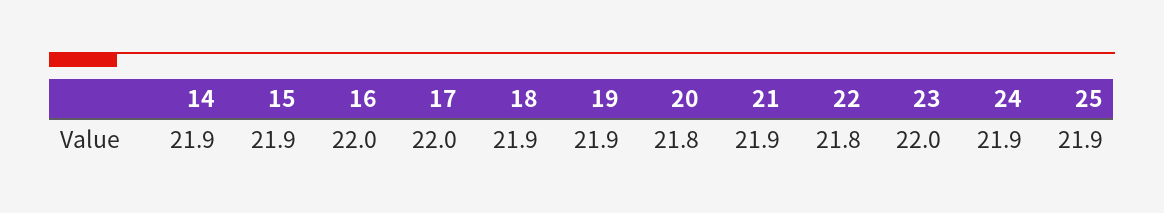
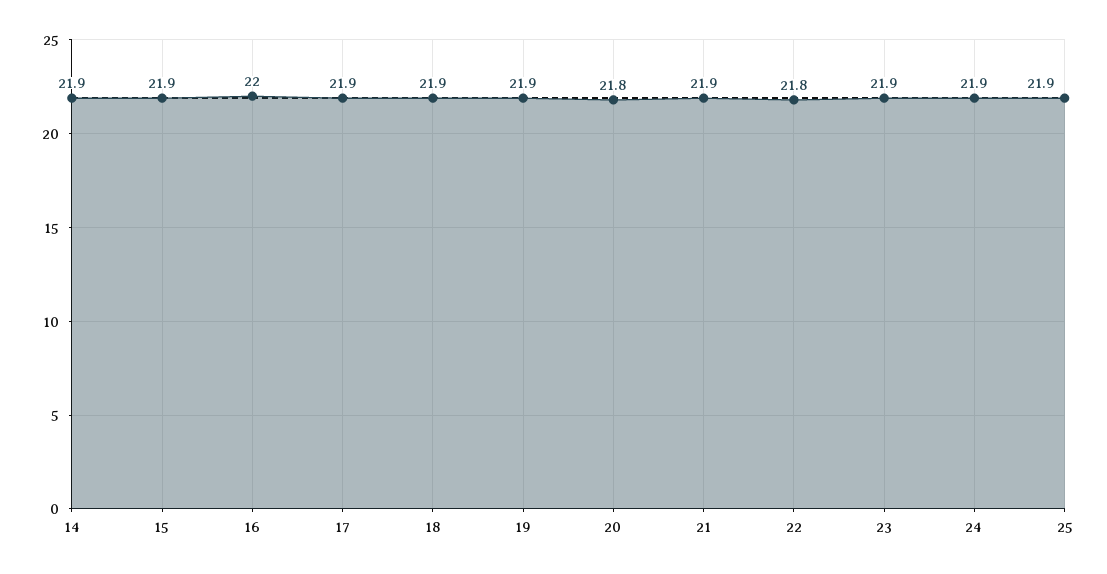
17: 22 -> 21.9
23: 22 -> 21.9

